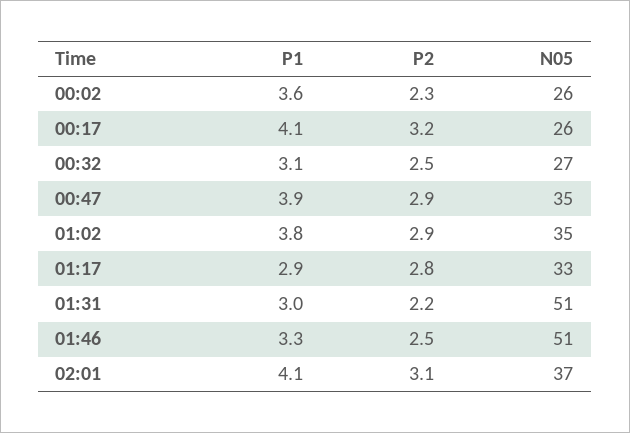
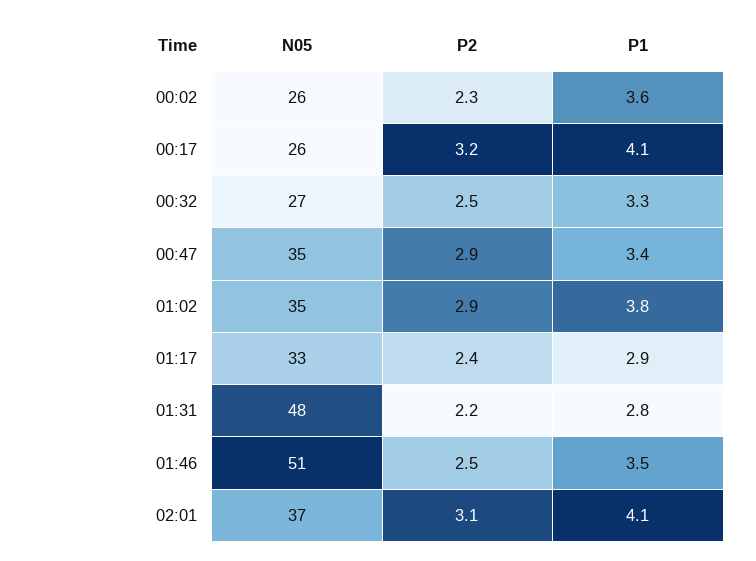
P1, 00:32: 3.1 -> 3.3
P1, 00:47: 3.9 -> 3.4
P2, 01:17: 2.8 -> 2.4
P1, 01:31: 3 -> 2.8
N05, 01:31: 51 -> 48
P1, 01:46: 3.3 -> 3.5

